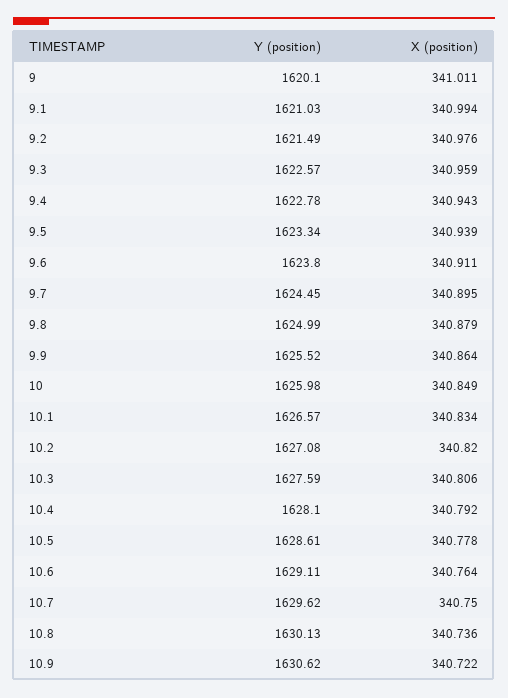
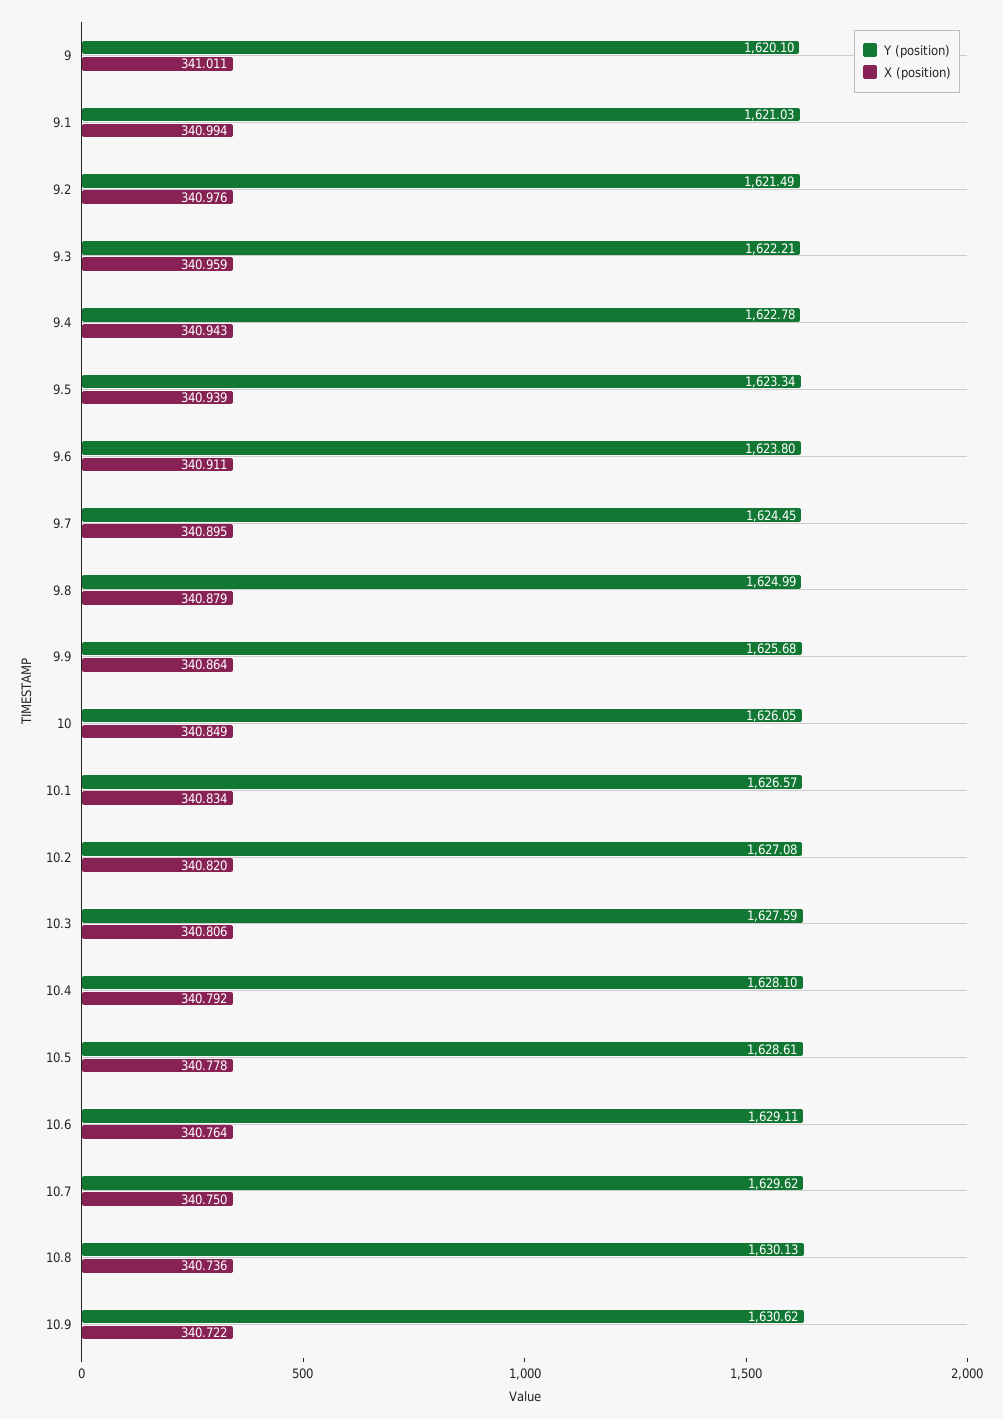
Y (position), 9.3: 1622.57 -> 1622.21
Y (position), 9.9: 1625.52 -> 1625.68
Y (position), 10: 1625.98 -> 1626.05

